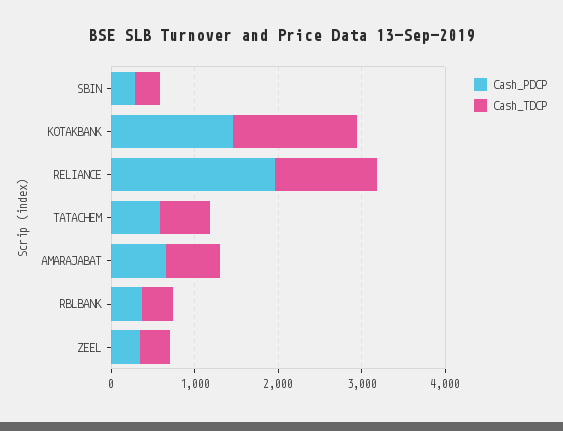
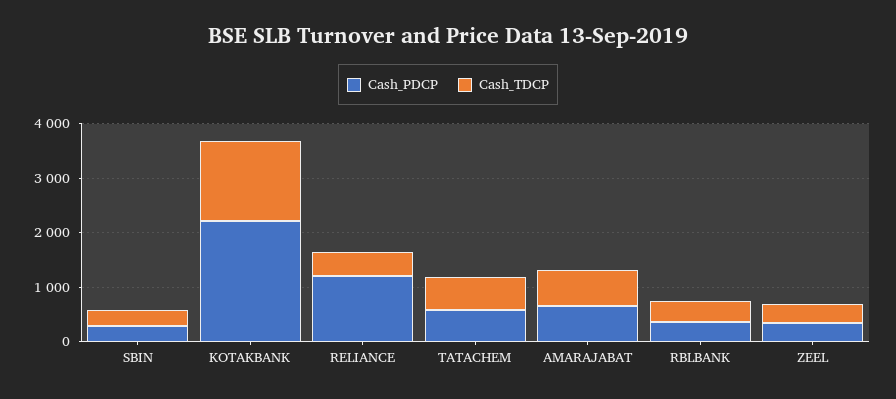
Cash_PDCP, KOTAKBANK: 1400 -> 2200
Cash_PDCP, RELIANCE: 2000 -> 1200
Cash_TDCP, RELIANCE: 1200 -> 400

